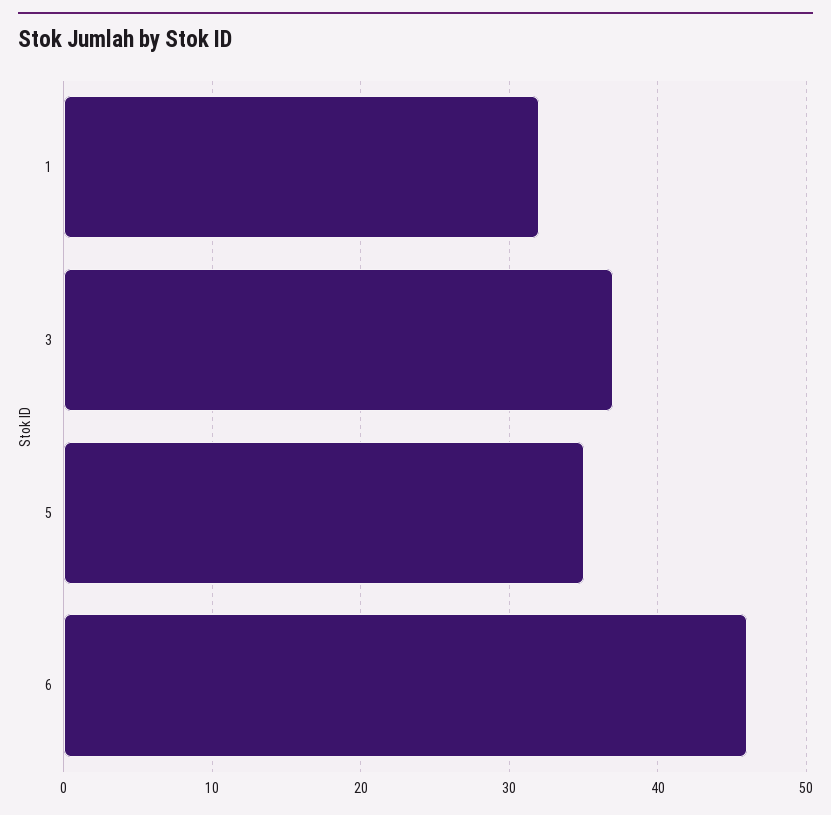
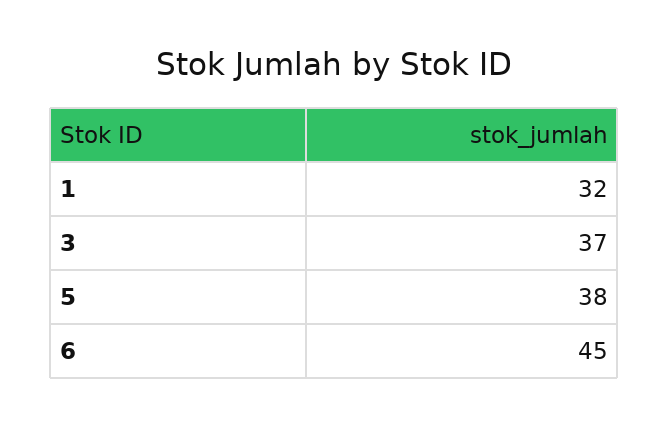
5: 35 -> 38
6: 46 -> 45

